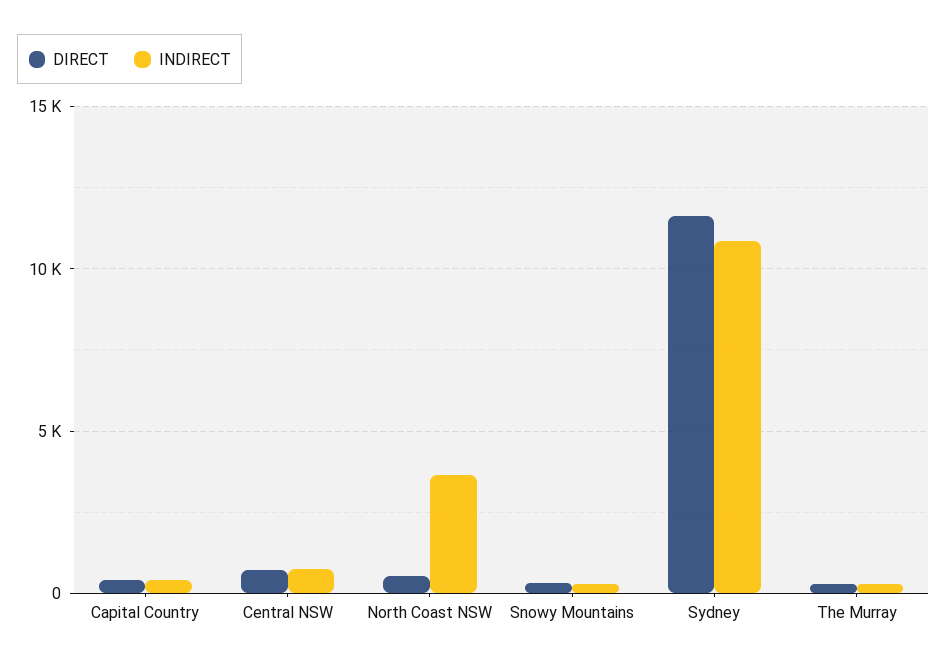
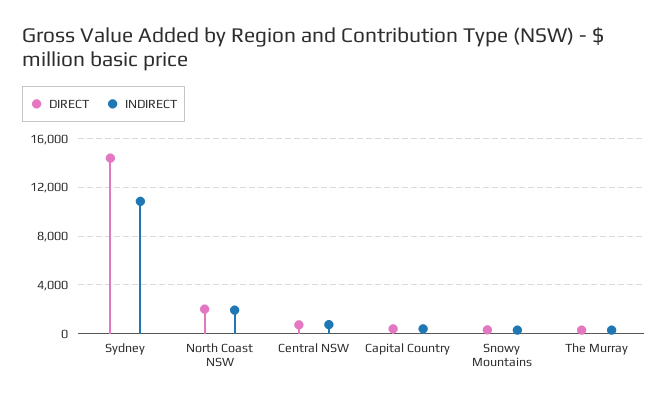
DIRECT, North Coast NSW: 500 -> 2000
INDIRECT, North Coast NSW: 3500 -> 2000
DIRECT, Sydney: 11500 -> 14500

